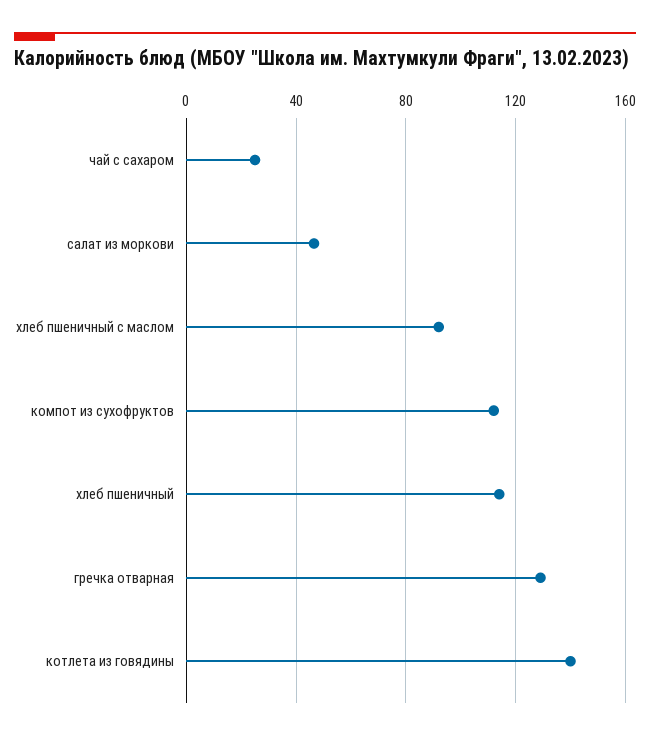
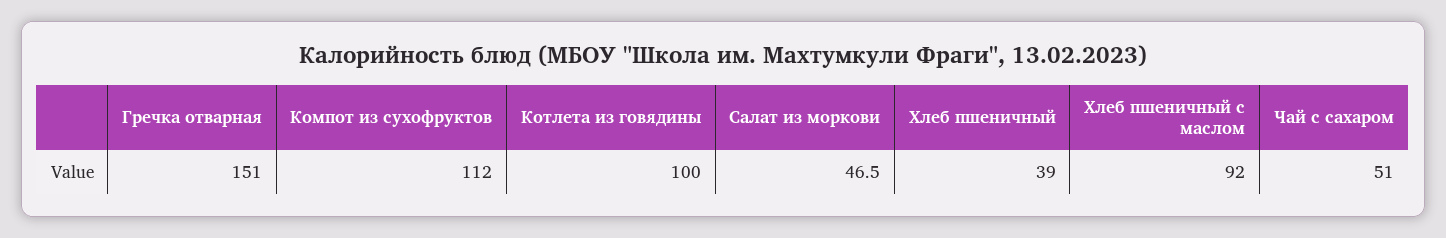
чай с сахаром: 25 -> 51
хлеб пшеничный: 115 -> 39
гречка отварная: 130 -> 151
котлета из говядины: 140 -> 100

